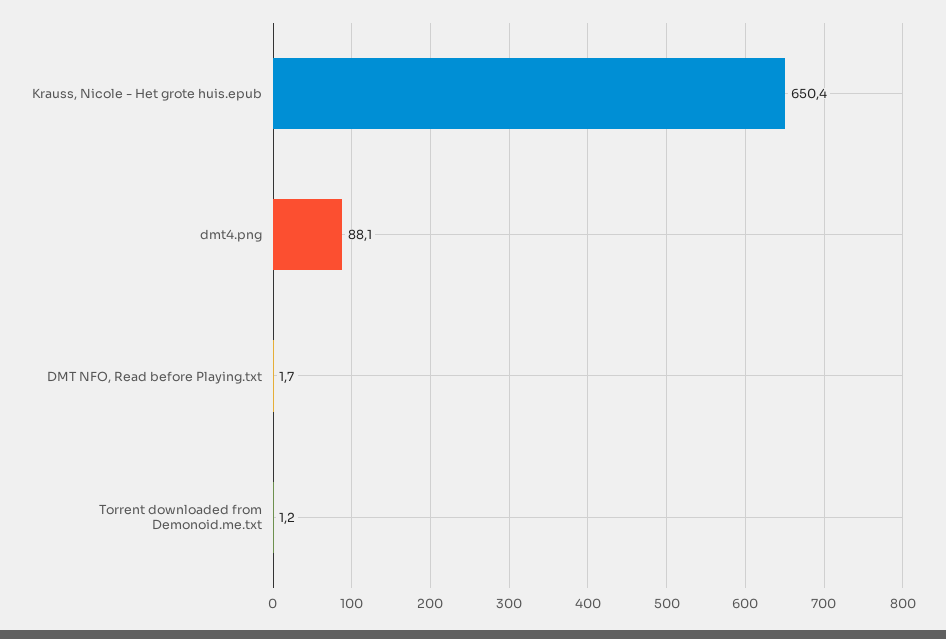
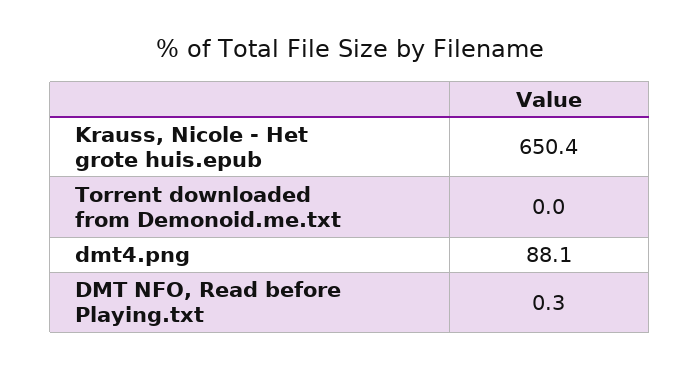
DMT NFO, Read before Playing.txt: 1.7 -> 0.3
Torrent downloaded from Demonoid.me.txt: 1.2 -> 0

